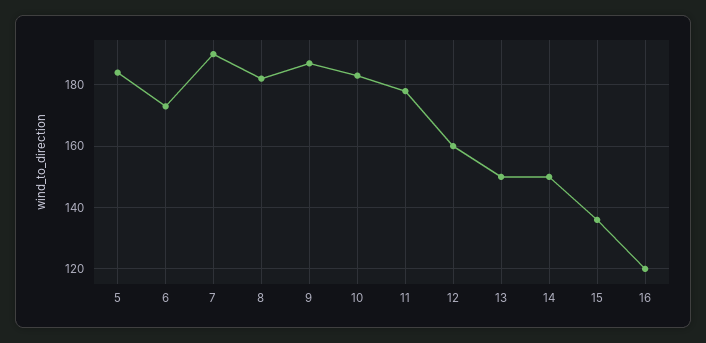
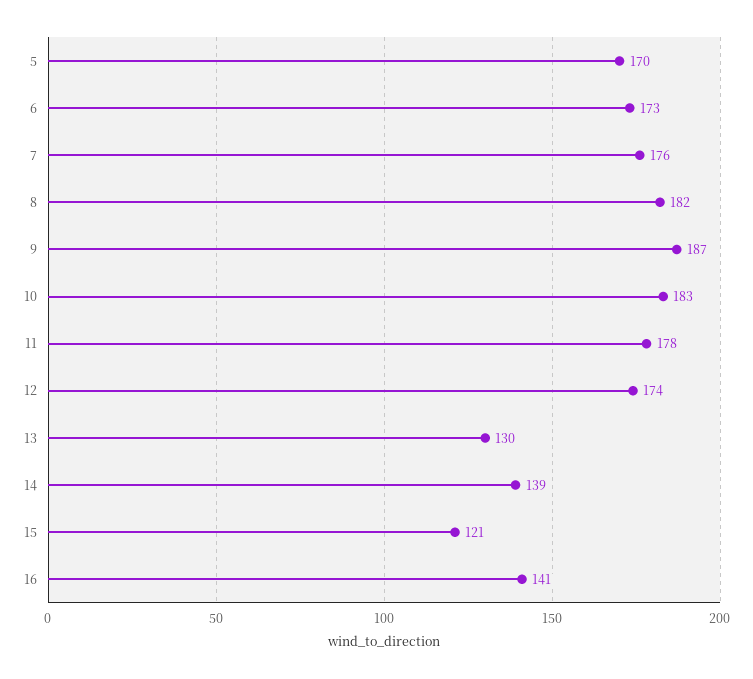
5: 185 -> 170
7: 190 -> 176
12: 160 -> 174
13: 150 -> 130
14: 150 -> 139
15: 135 -> 121
16: 120 -> 141

